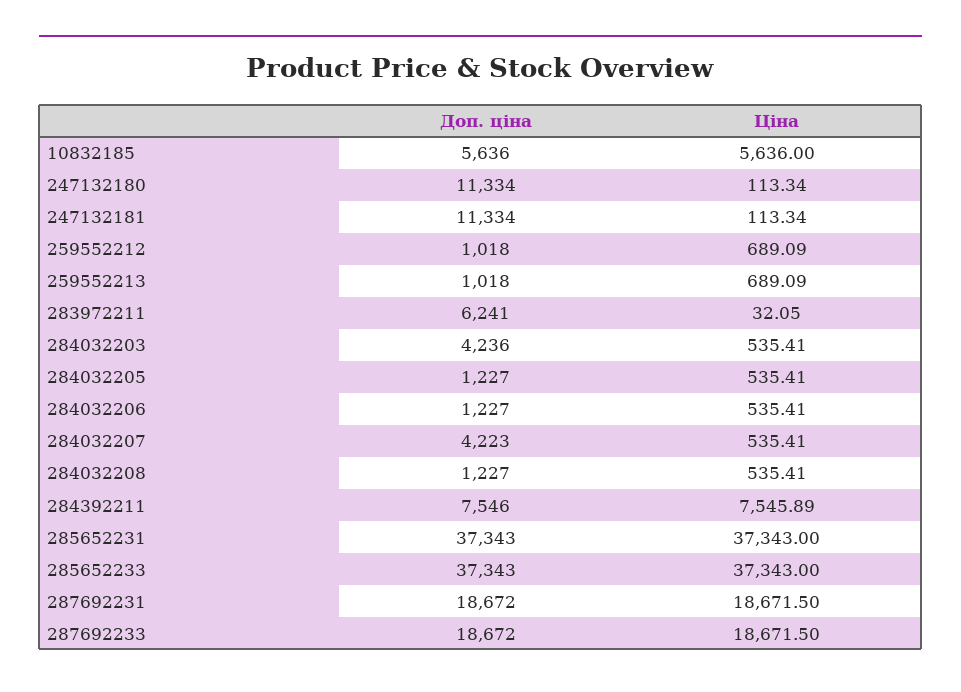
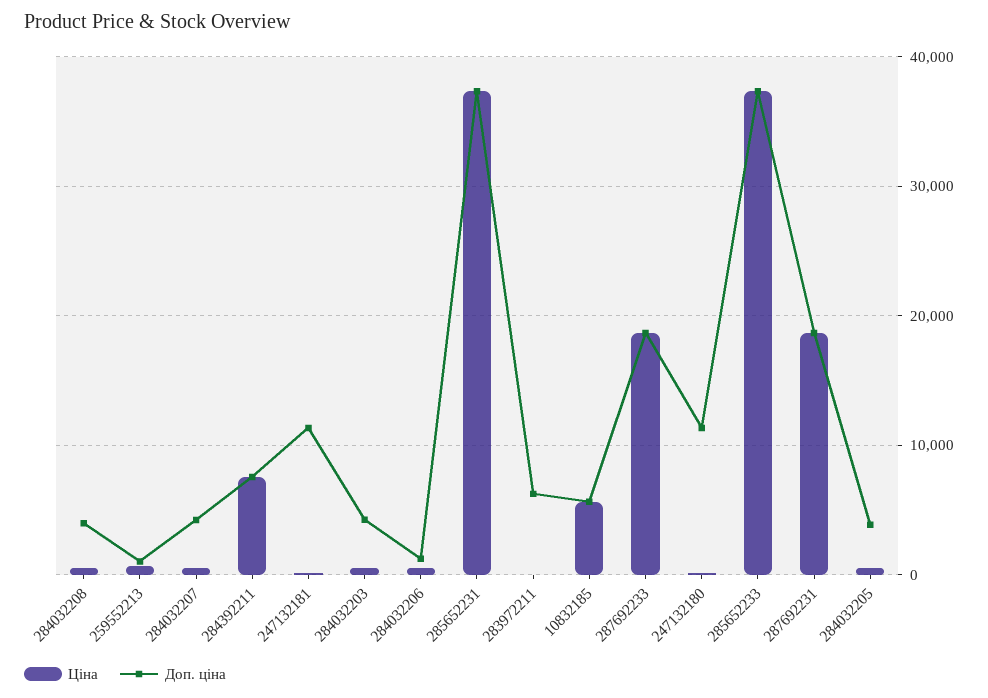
Доп. ціна, 259552212: 1018 -> none
Ціна, 259552212: 689.09 -> none
Доп. ціна, 284032205: 1227 -> 4000
Доп. ціна, 284032208: 1227 -> 4000

